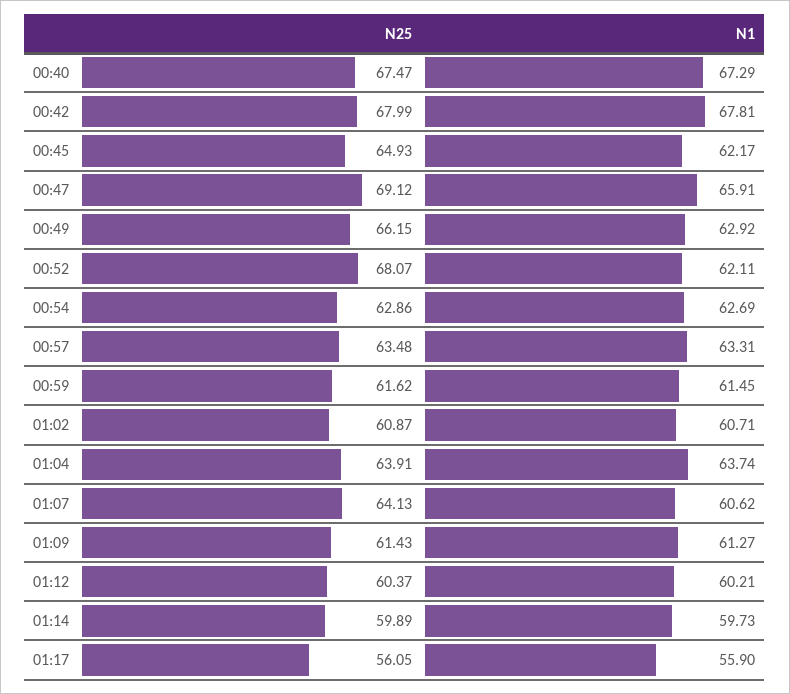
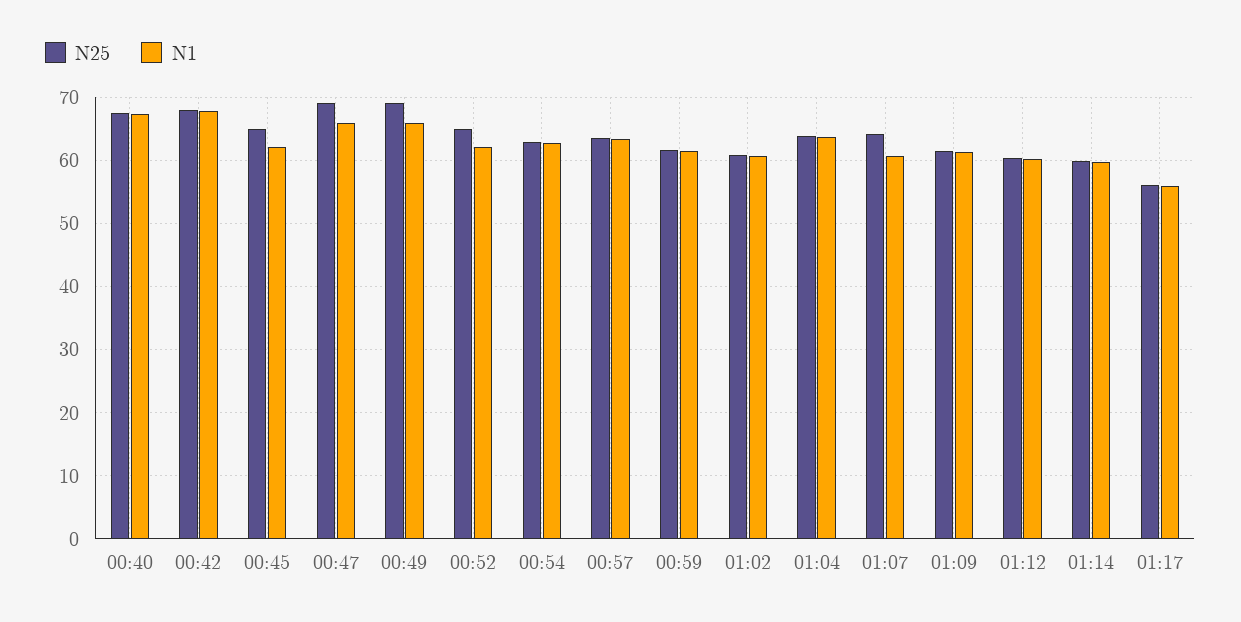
N25, 00:49: 66.15 -> 69
N1, 00:49: 62.92 -> 66
N25, 00:52: 68.07 -> 65

